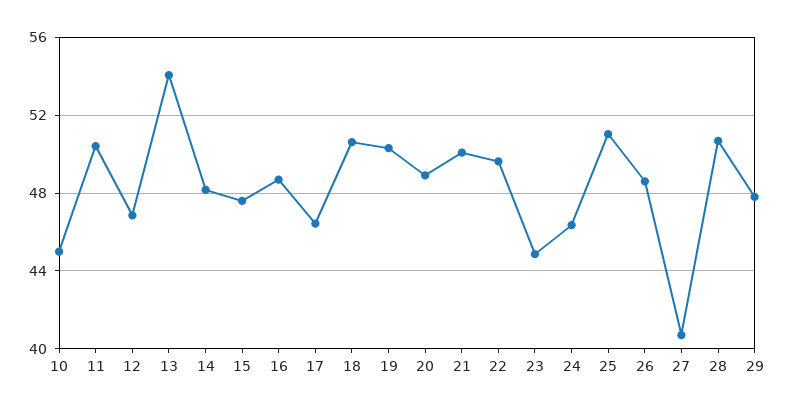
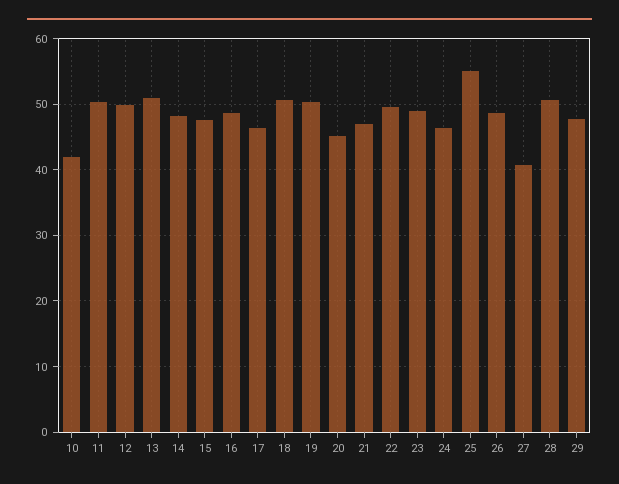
10: 45 -> 42
12: 47 -> 50
13: 54 -> 51
20: 49 -> 45
21: 50 -> 47
23: 45 -> 49
25: 51 -> 55

